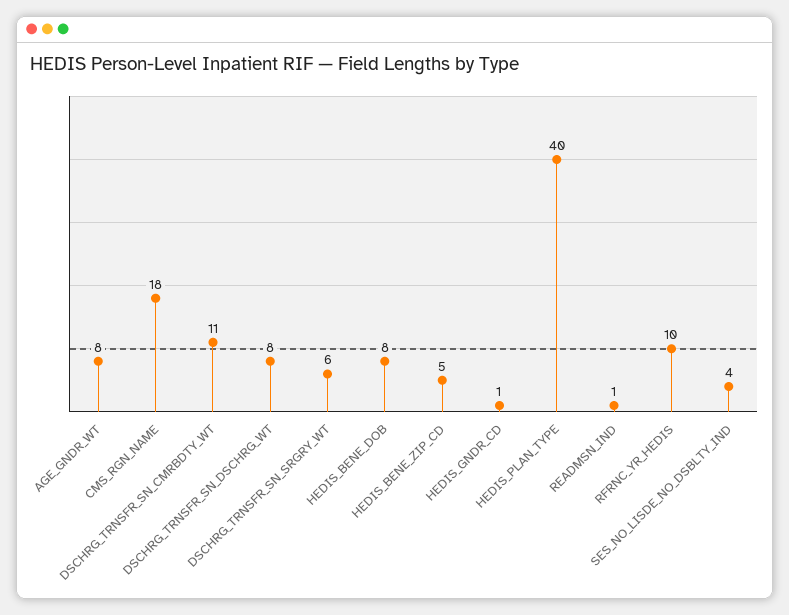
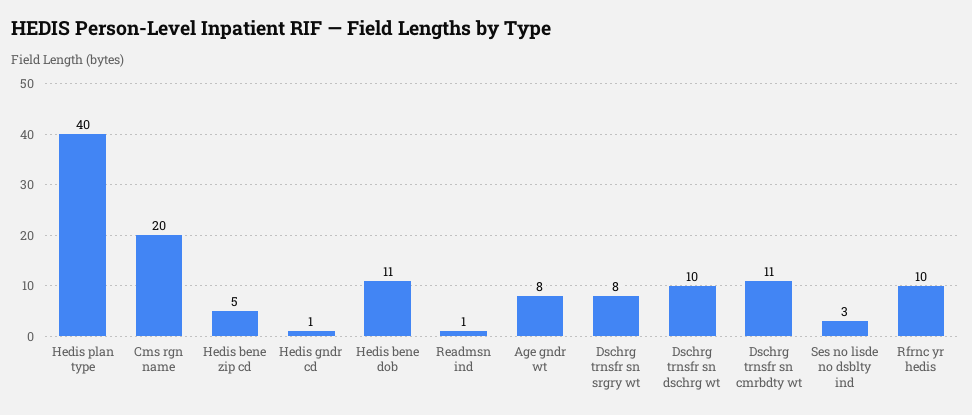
CMS_RGN_NAME: 18 -> 20
DSCHRG_TRNSFR_SN_DSCHRG_WT: 8 -> 10
DSCHRG_TRNSFR_SN_SRGRY_WT: 6 -> 8
HEDIS_BENE_DOB: 8 -> 11
SES_NO_LISDE_NO_DSBLTY_IND: 4 -> 3

